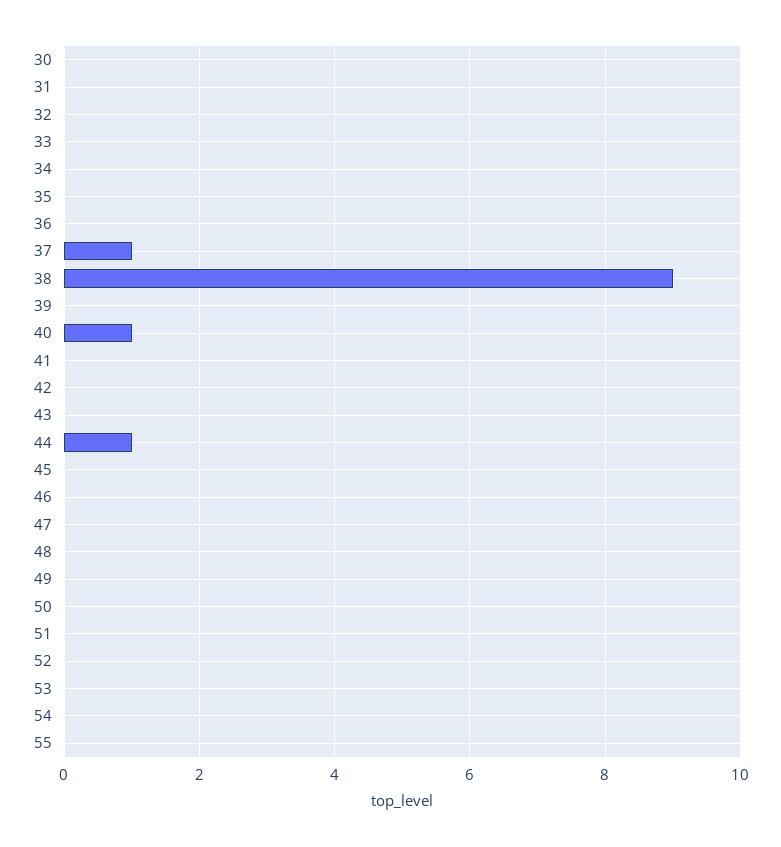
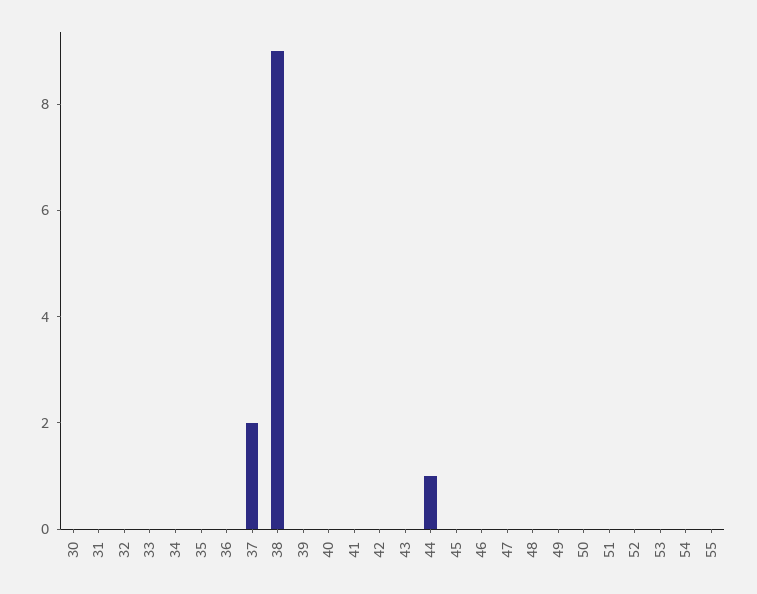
37: 1 -> 2
40: 1 -> 0

